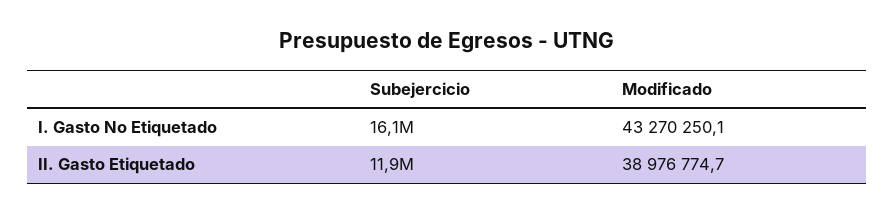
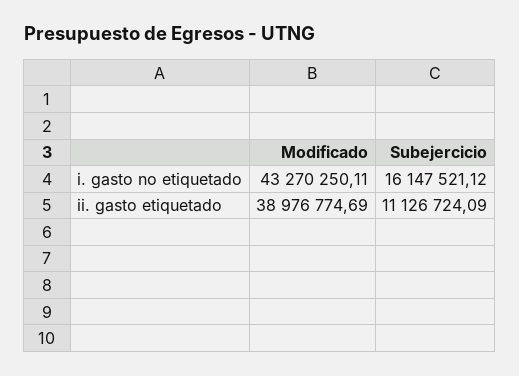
Subejercicio, II. Gasto Etiquetado: 11900000 -> 11126724.09

